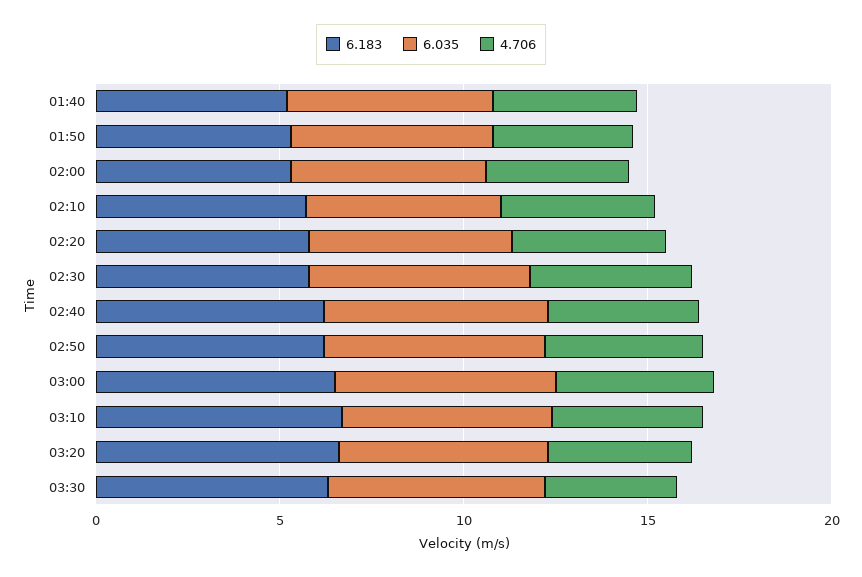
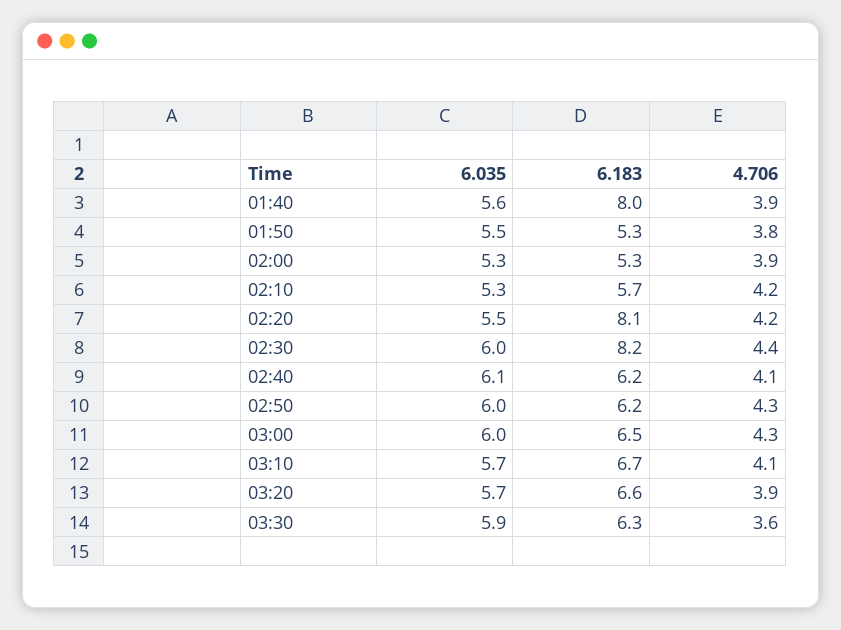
6.183, 01:40: 5 -> 8
6.183, 02:20: 6 -> 8.1
6.183, 02:30: 6 -> 8.2

